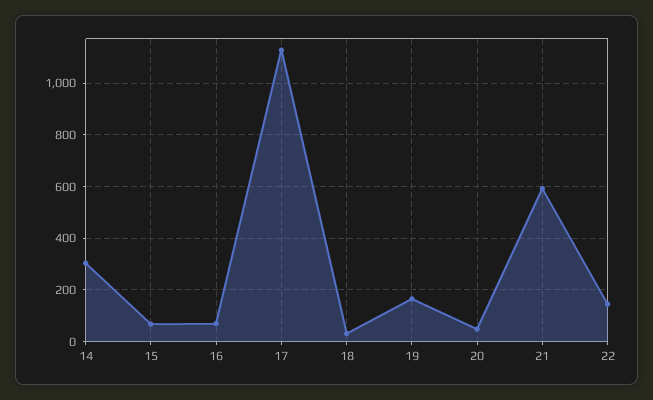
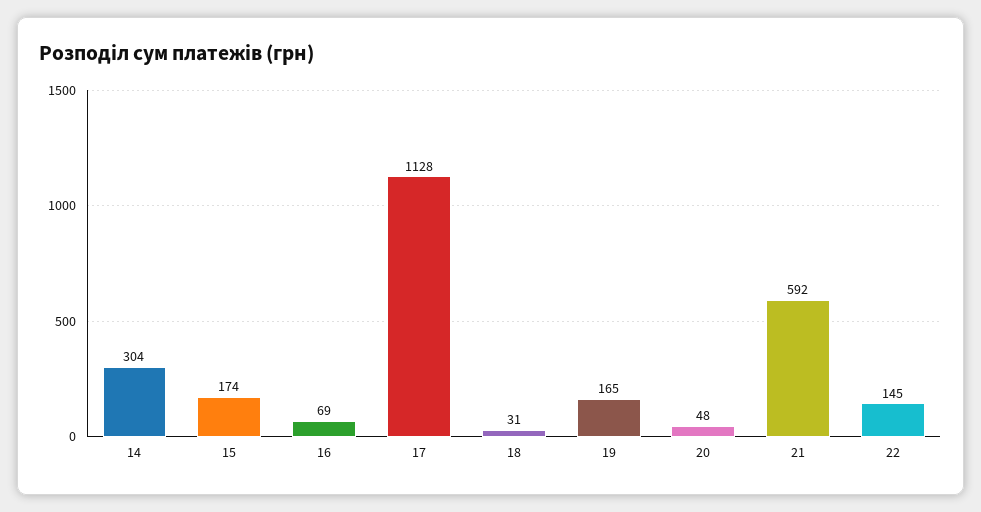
15: 75 -> 174

